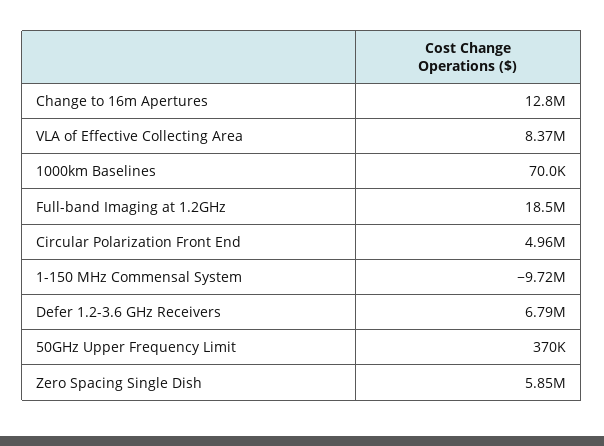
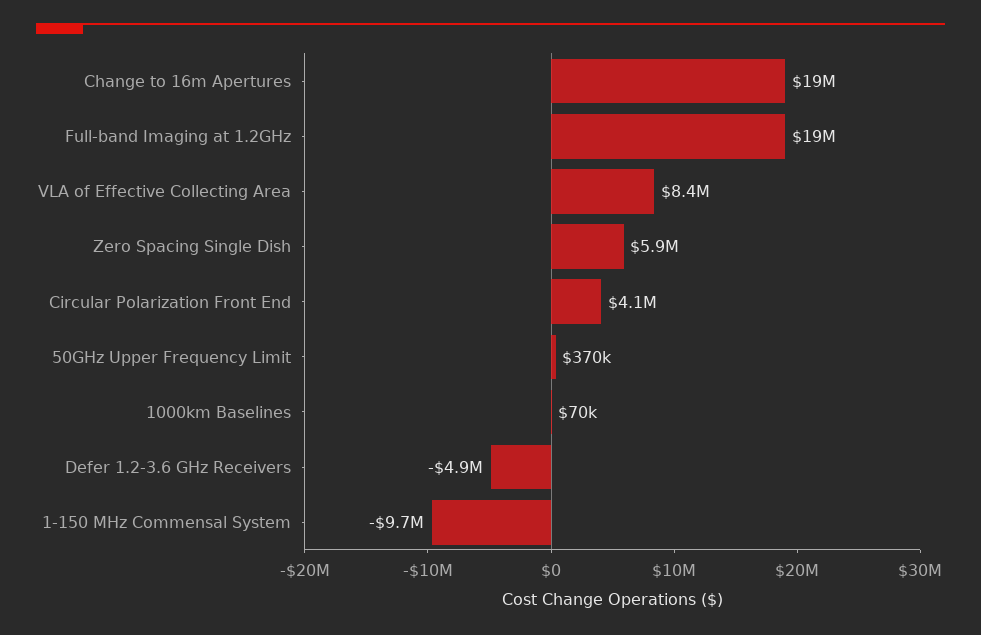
Change to 16m Apertures: 12800000 -> 19000000
Circular Polarization Front End: 4960000 -> 4100000
Defer 1.2-3.6 GHz Receivers: 6790000 -> -4900000

